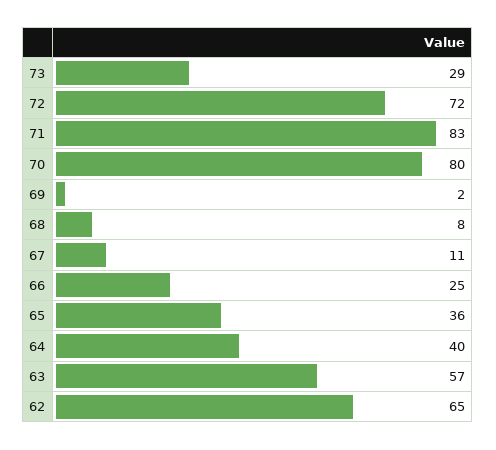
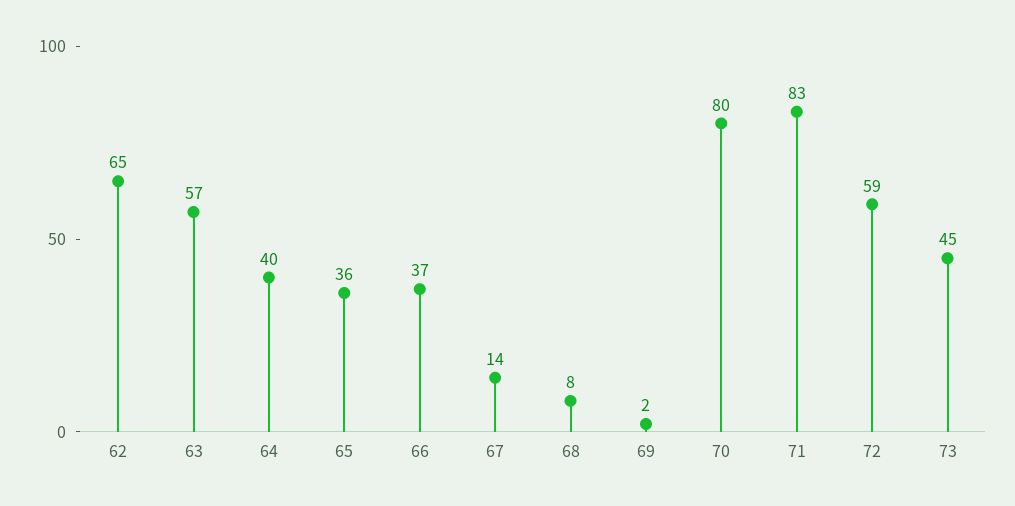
73: 29 -> 45
72: 72 -> 59
67: 11 -> 14
66: 25 -> 37

